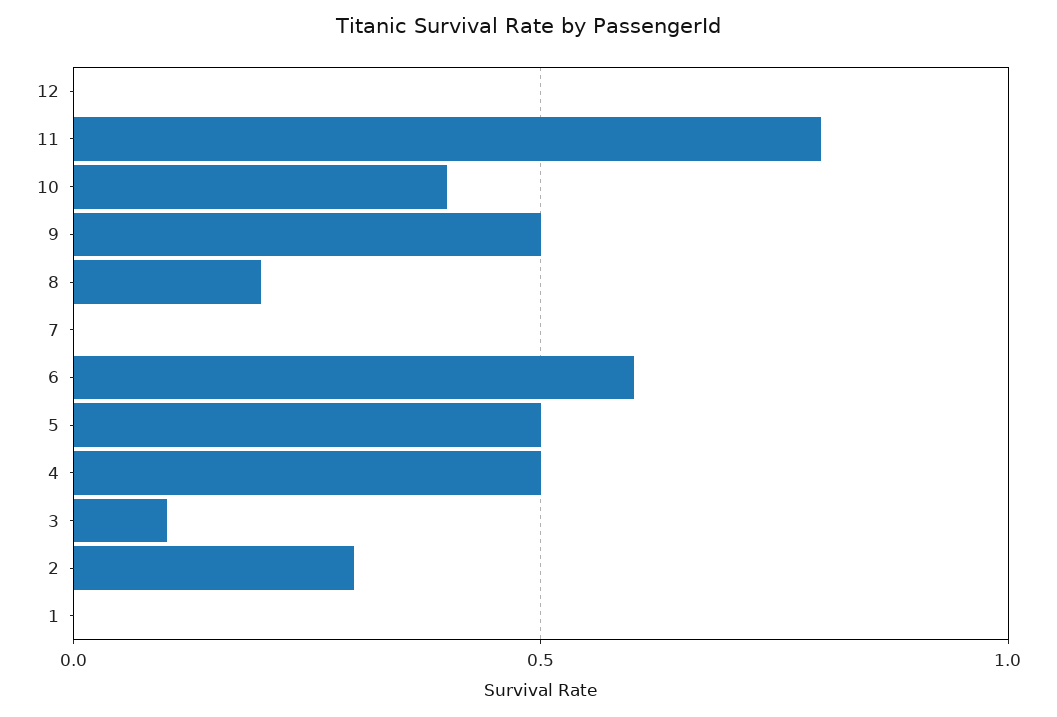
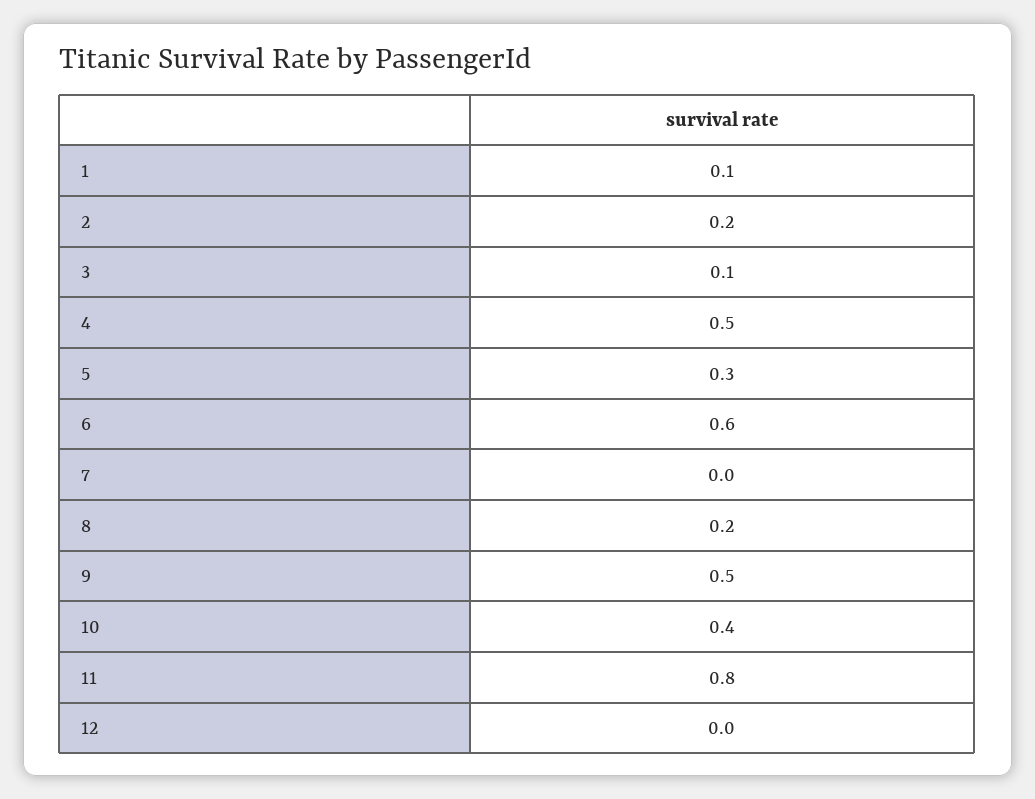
5: 0.5 -> 0.3
2: 0.3 -> 0.2
1: 0 -> 0.1

